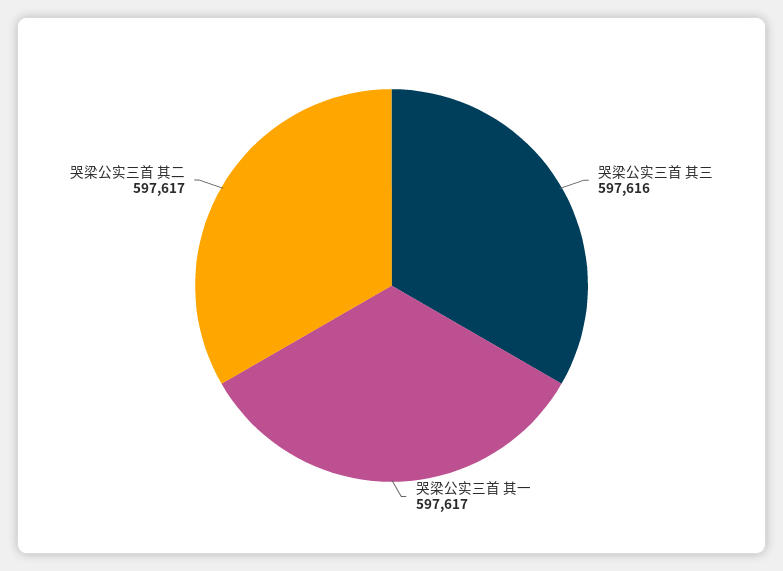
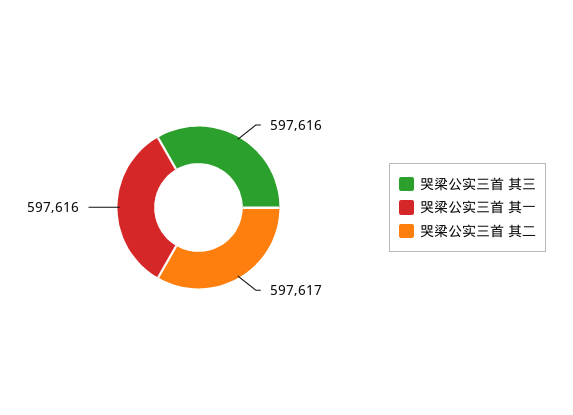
哭梁公实三首 其一: 597617 -> 597616

